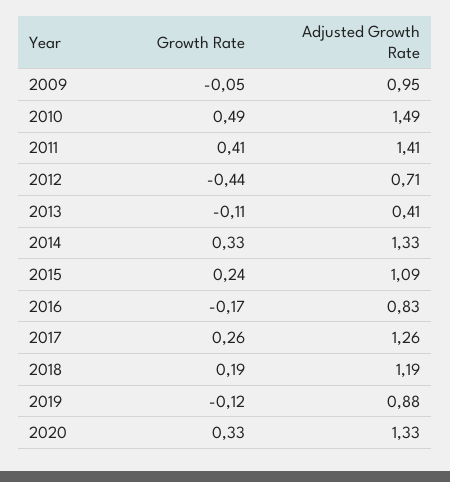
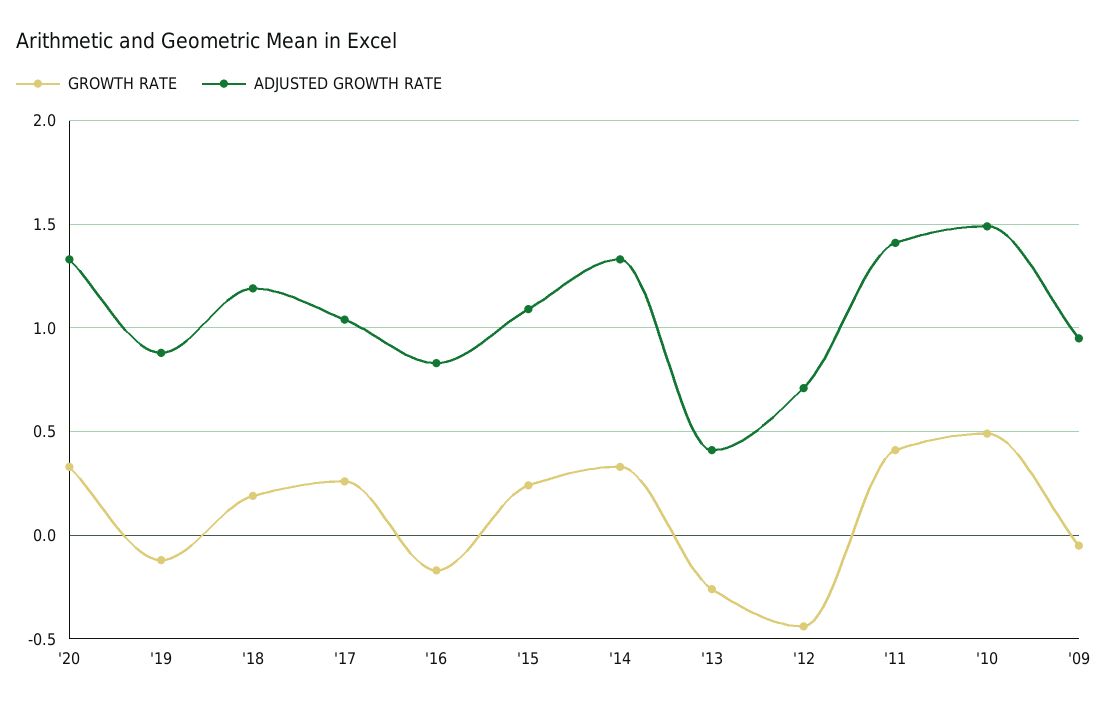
Growth Rate, 2013: -0.11 -> -0.25
Adjusted Growth Rate, 2017: 1.26 -> 1.05

